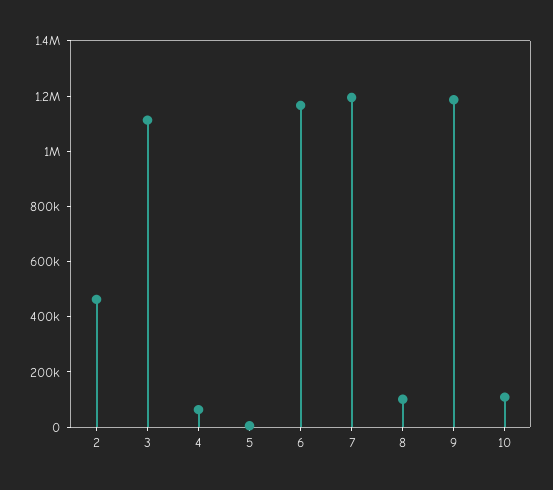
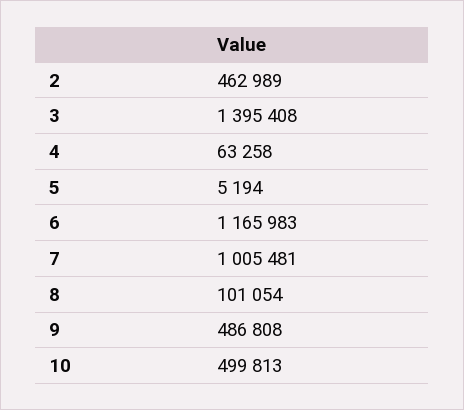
3: 1100000 -> 1395408
7: 1200000 -> 1005481
9: 1200000 -> 486808
10: 100000 -> 499813

